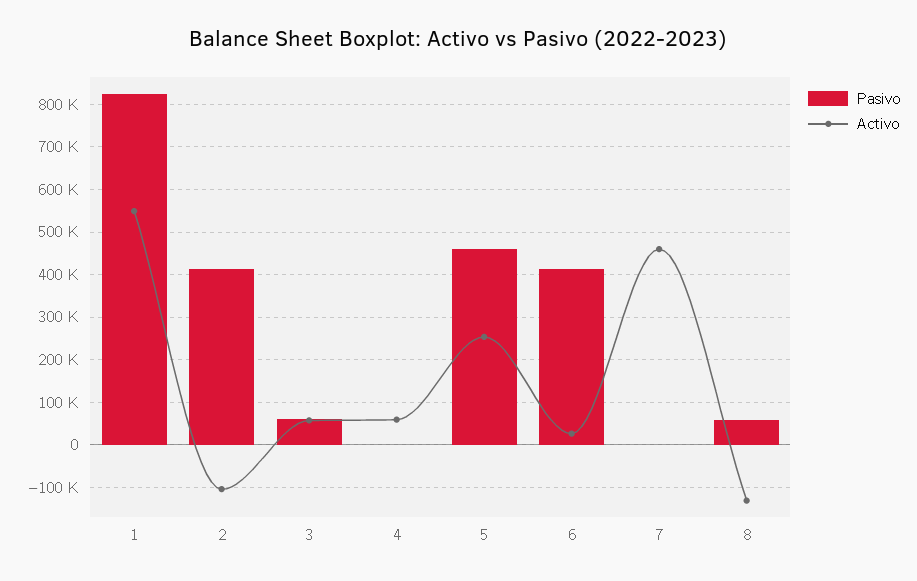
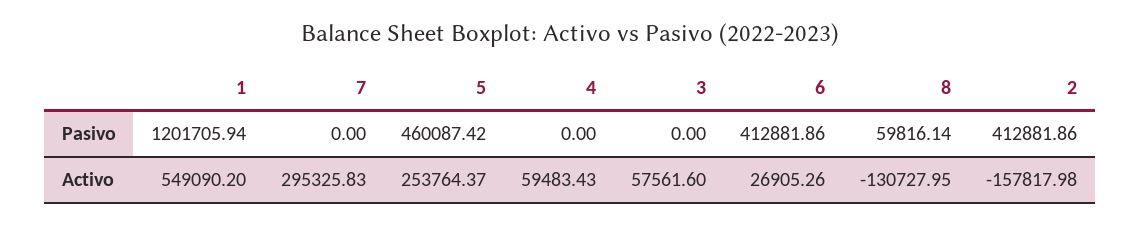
Pasivo, 1: 820000 -> 1201705.94
Activo, 2: -100000 -> -157817.98
Pasivo, 3: 60000 -> 0
Activo, 7: 460000 -> 295325.83

